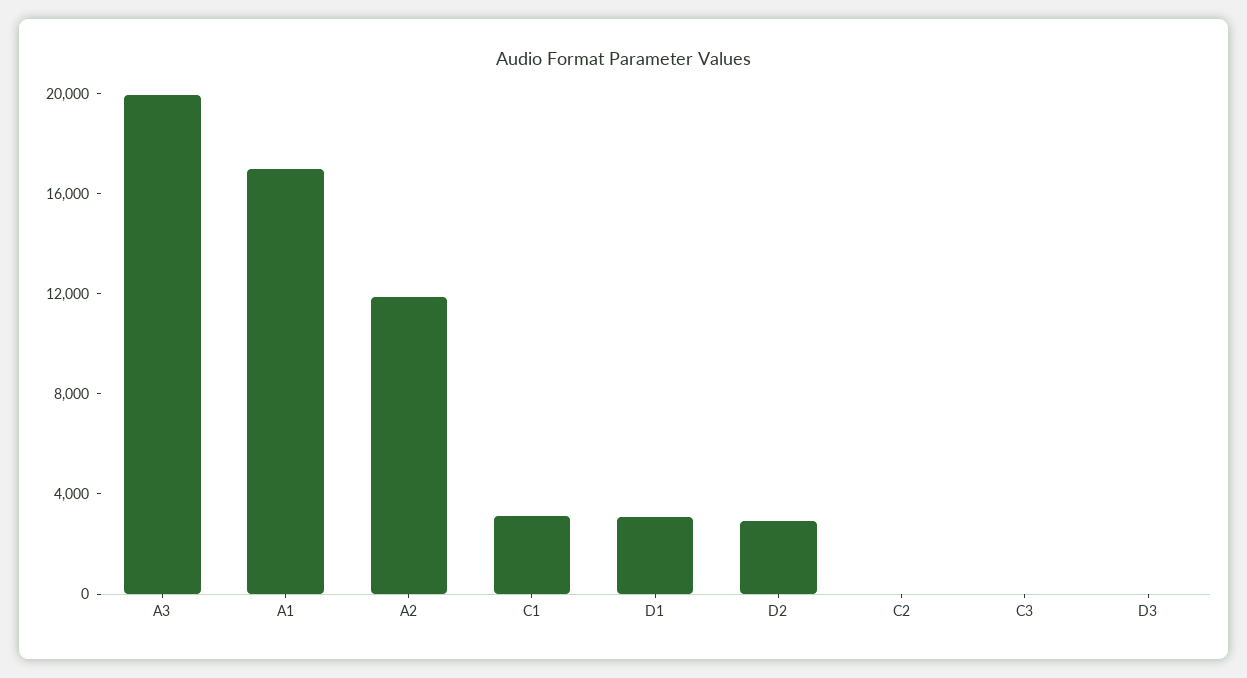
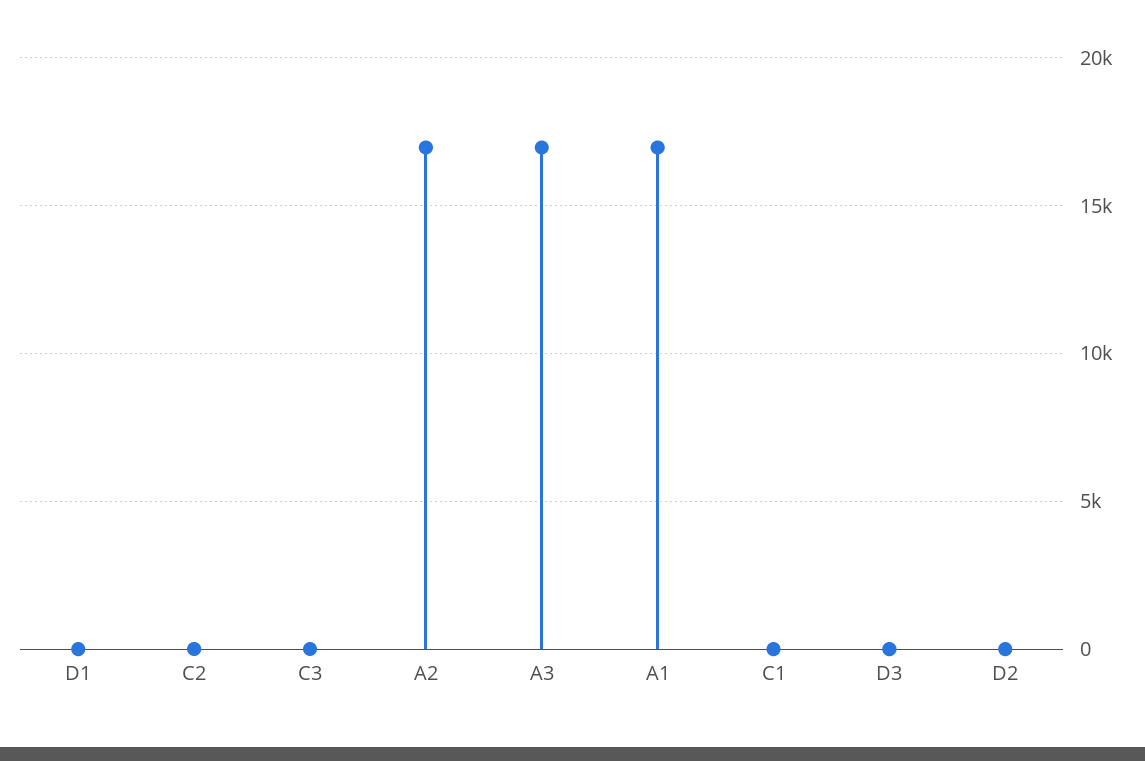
A3: 20000 -> 17000
A2: 12000 -> 17000
C1: 3000 -> 0
D1: 3000 -> 0
D2: 3000 -> 0

